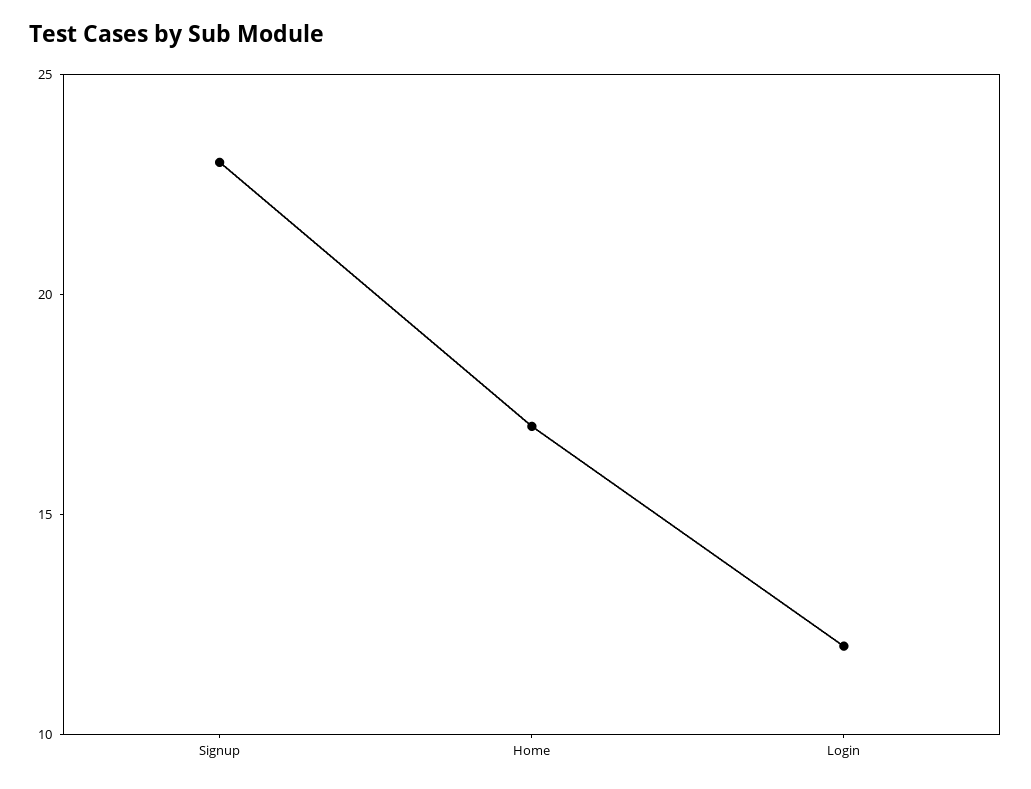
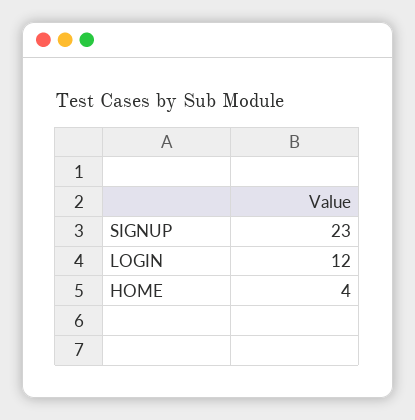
Home: 17 -> 4

